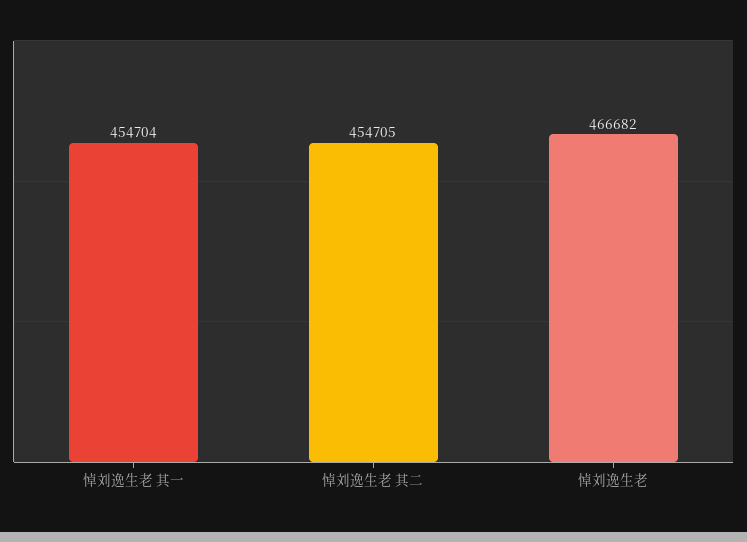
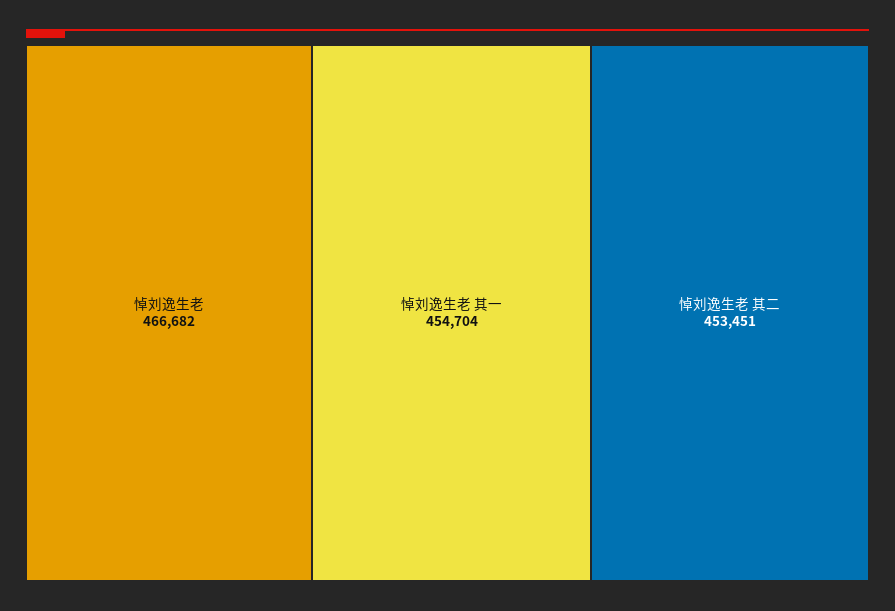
悼刘逸生老 其二: 454705 -> 453451

